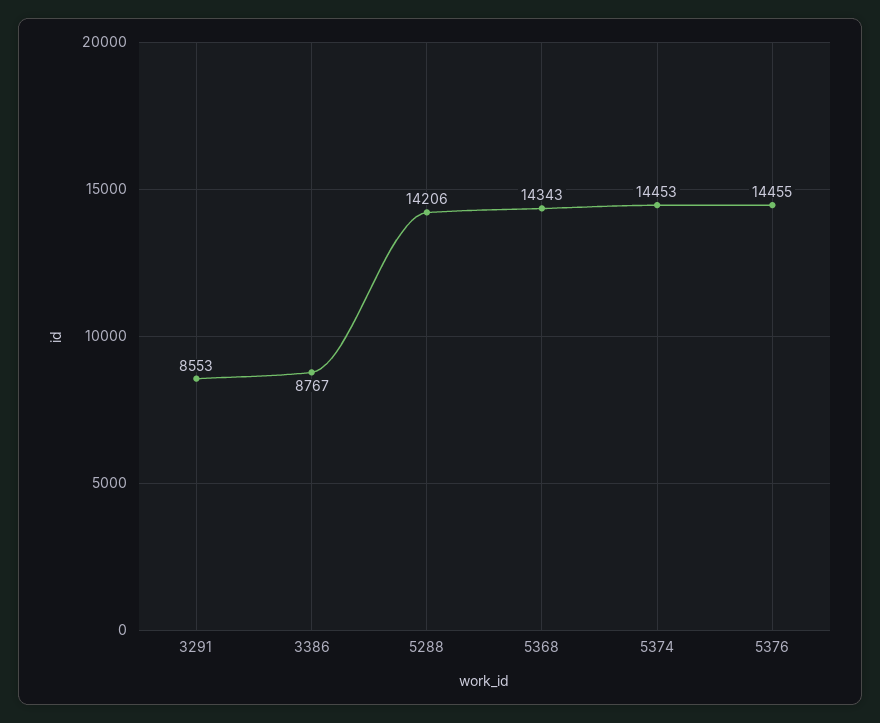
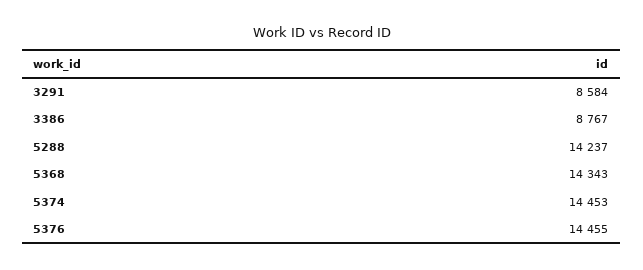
3291: 8553 -> 8584
5288: 14206 -> 14237

